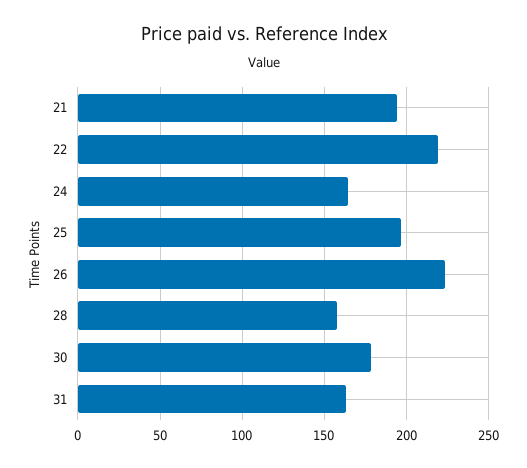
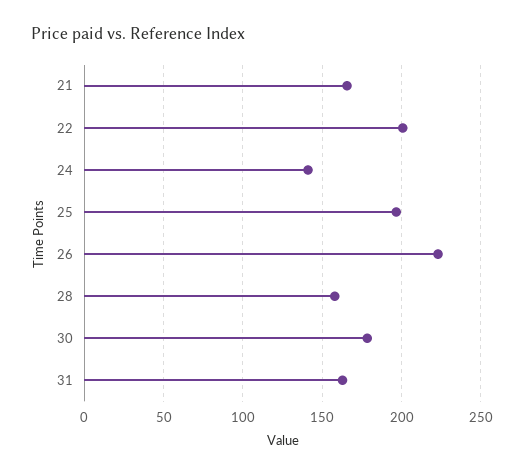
21: 195 -> 165
22: 220 -> 200
24: 165 -> 140

